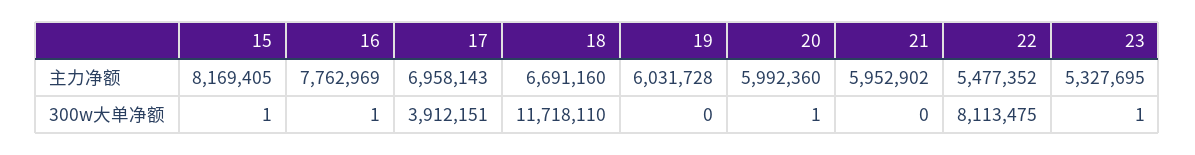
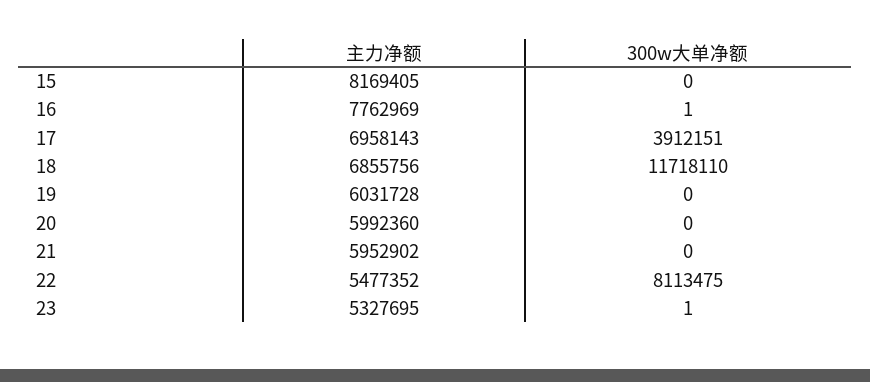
18, 主力净额: 6691160 -> 6855756
15, 300w大单净额: 1 -> 0
20, 300w大单净额: 1 -> 0

